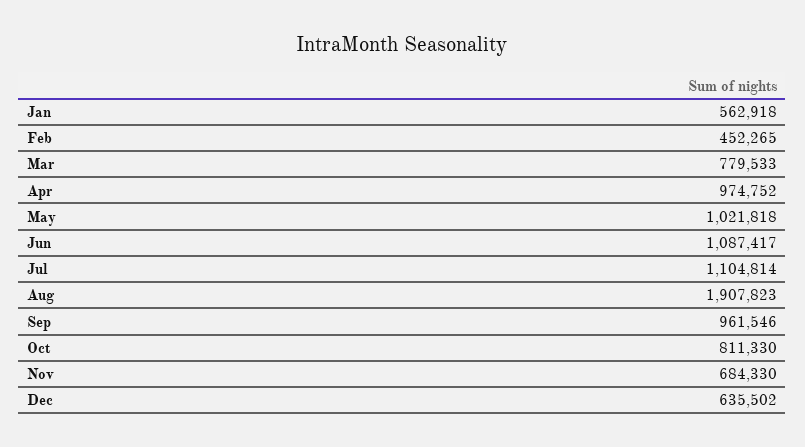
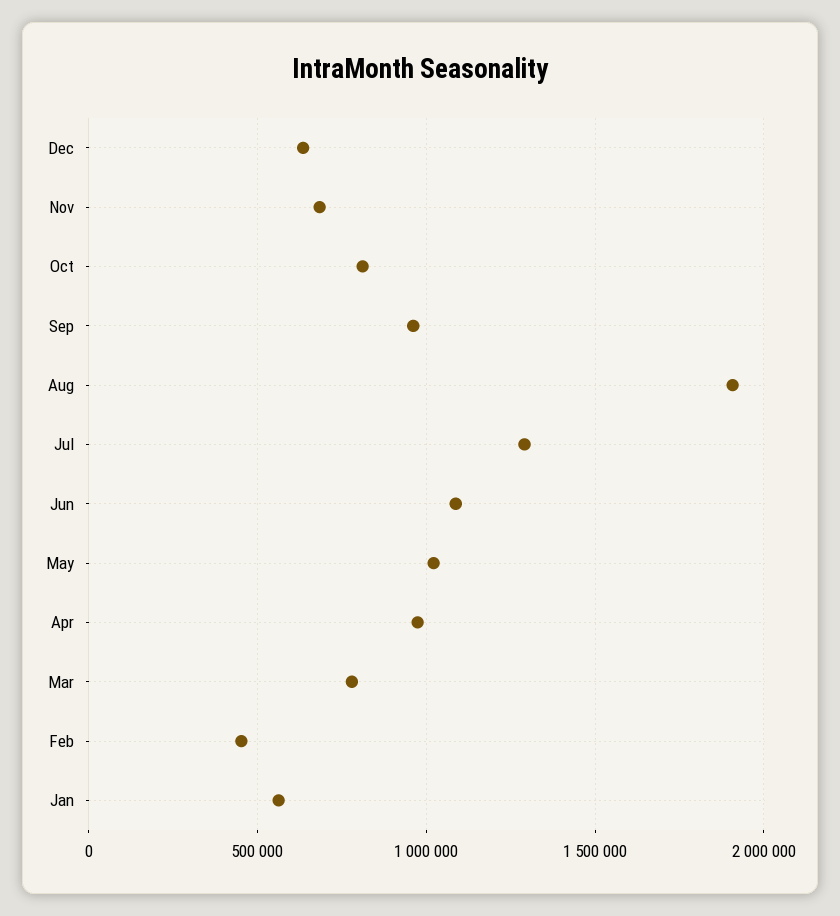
Jul: 1104814 -> 1300000

